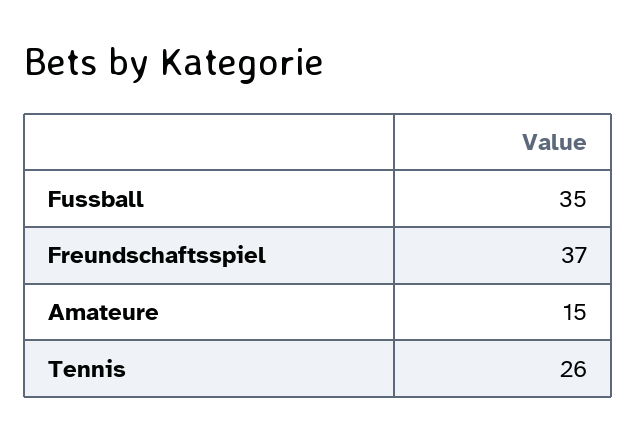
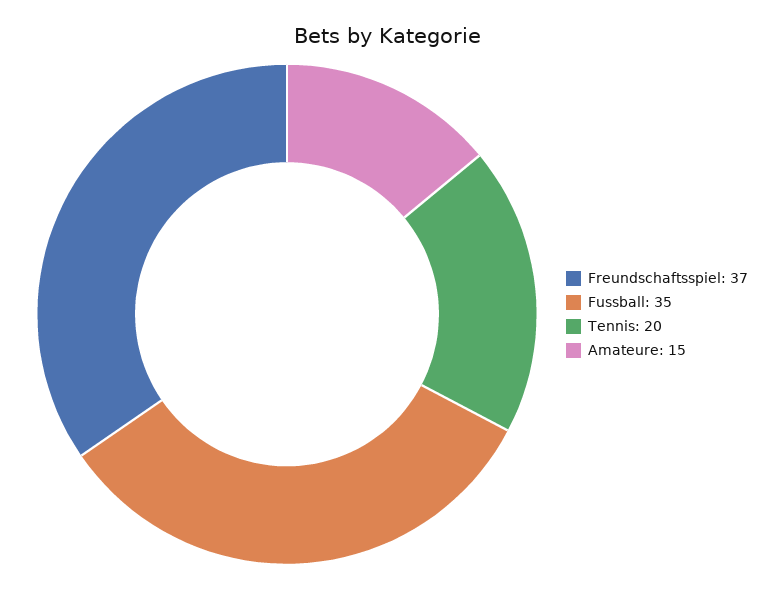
Tennis: 26 -> 20

